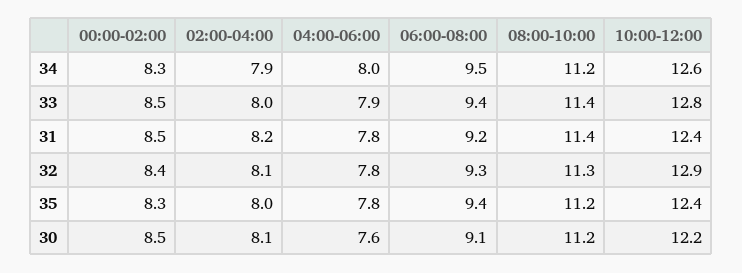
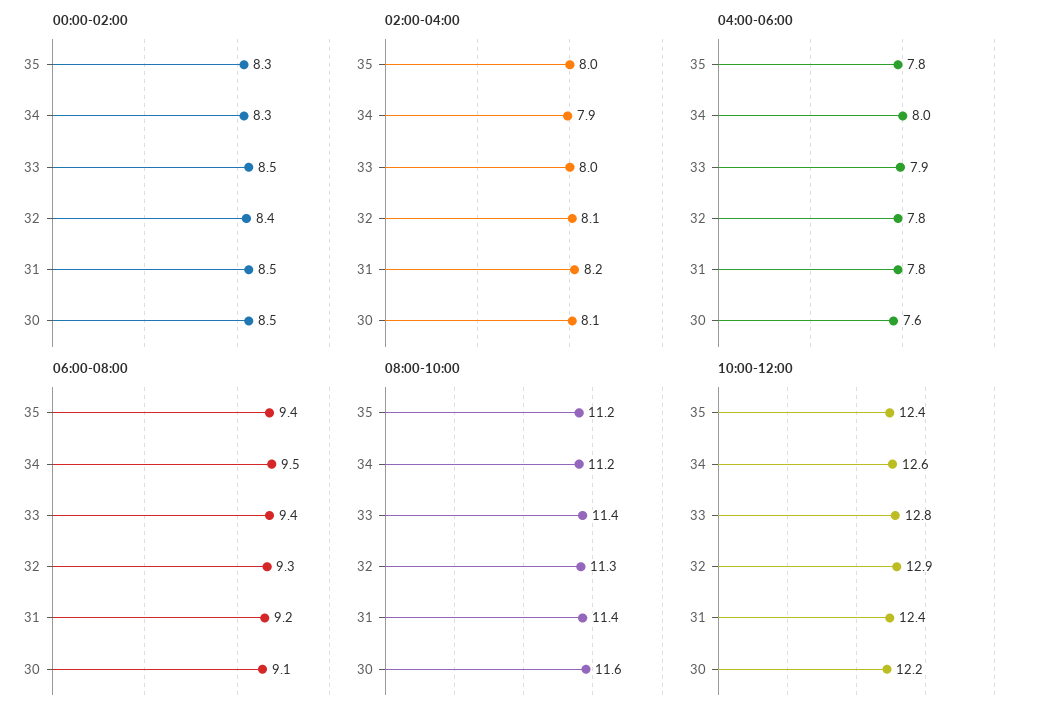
08:00-10:00, 30: 11.2 -> 11.6

